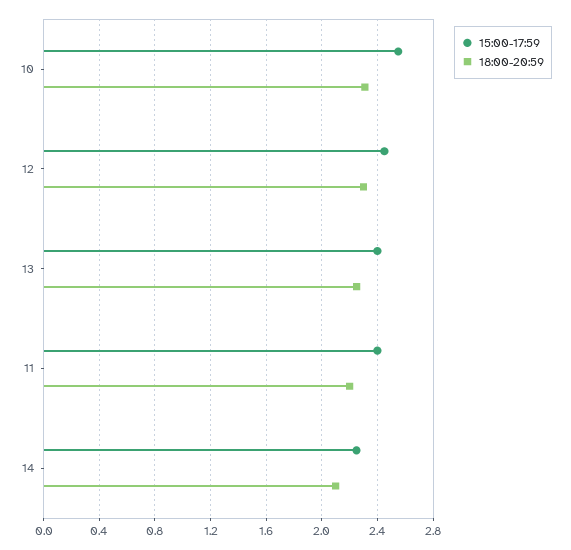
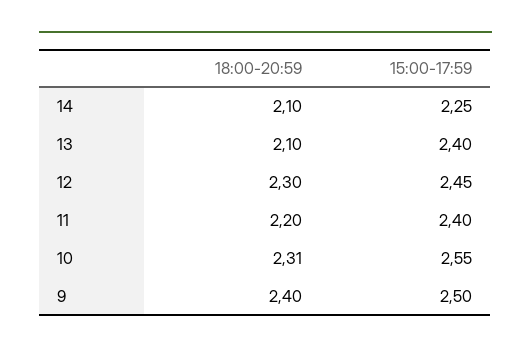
18:00-20:59, 13: 2.25 -> 2.1
18:00-20:59, 9: none -> 2.4
15:00-17:59, 9: none -> 2.5

